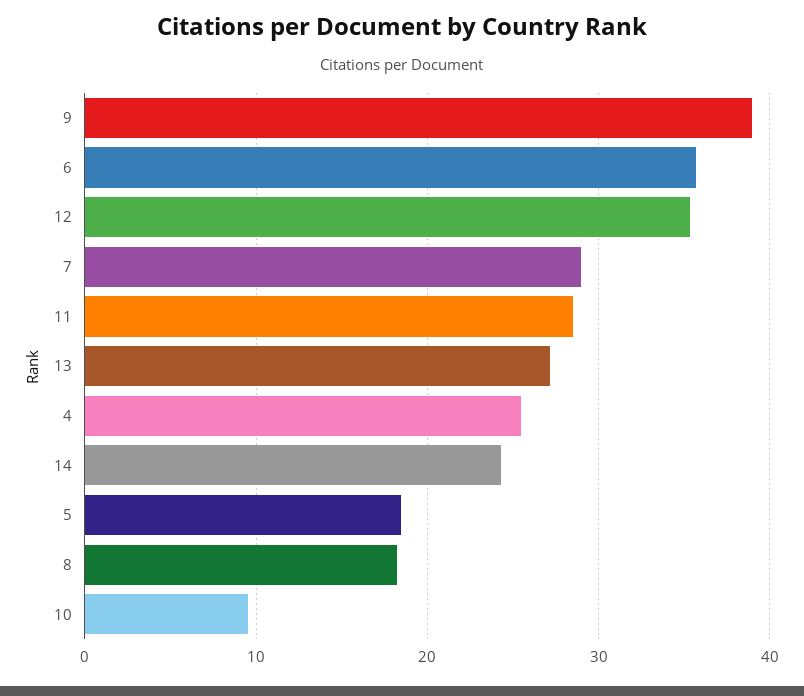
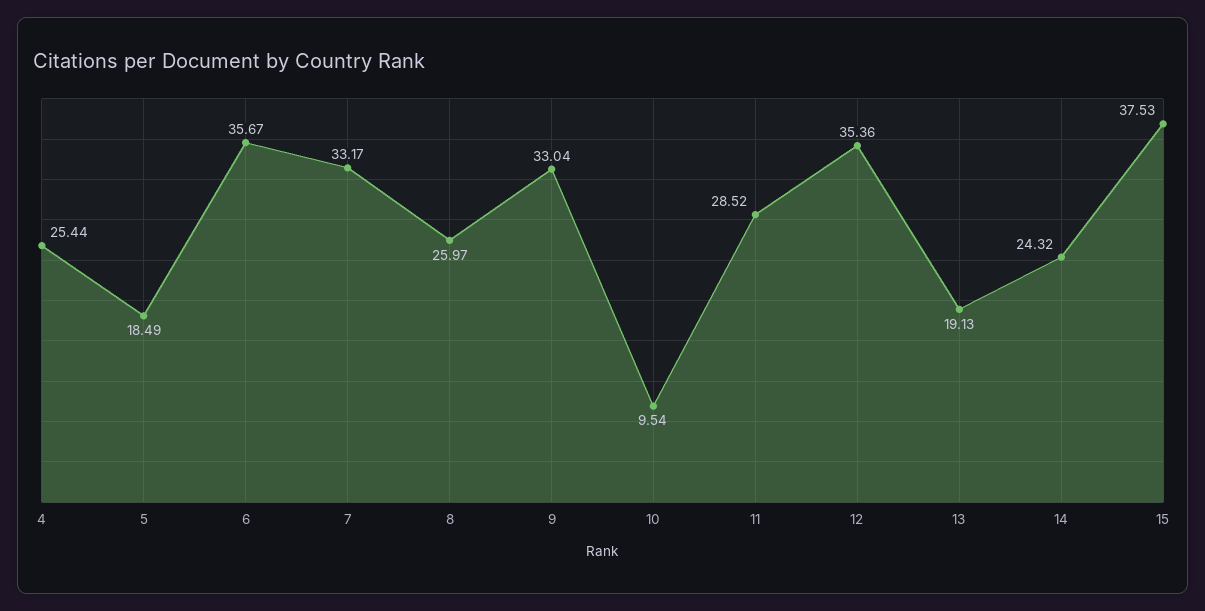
9: 39 -> 33.04
7: 29 -> 33.17
13: 27 -> 19.13
8: 18 -> 25.97
15: none -> 37.53

